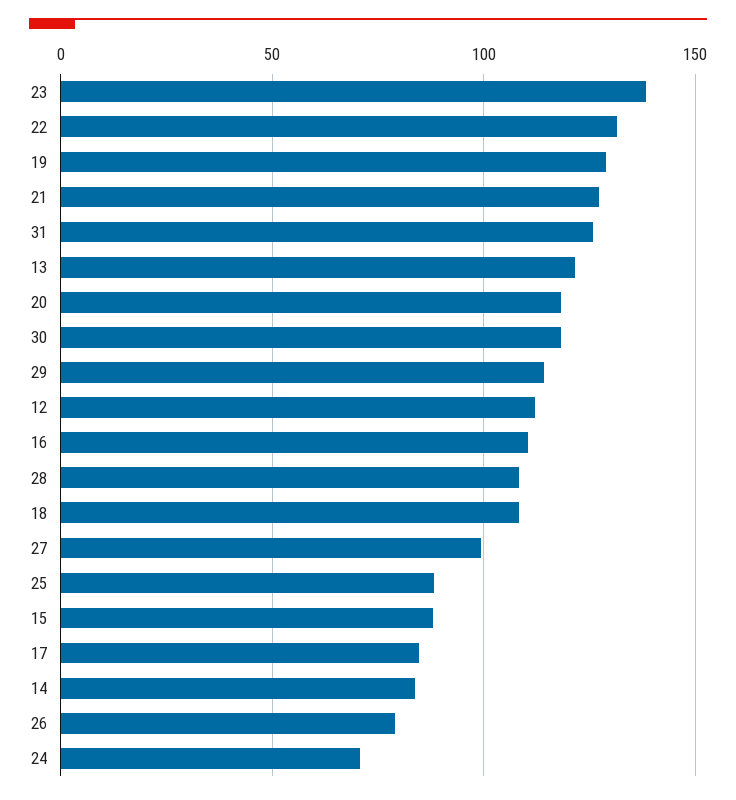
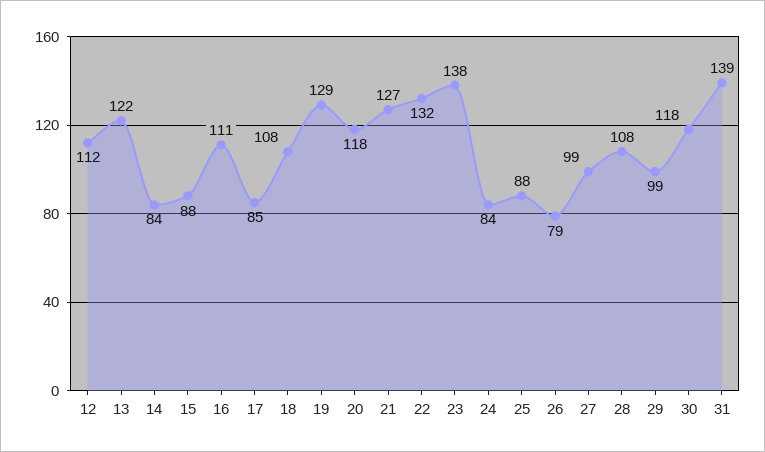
31: 125 -> 139
29: 115 -> 99
24: 70 -> 84

